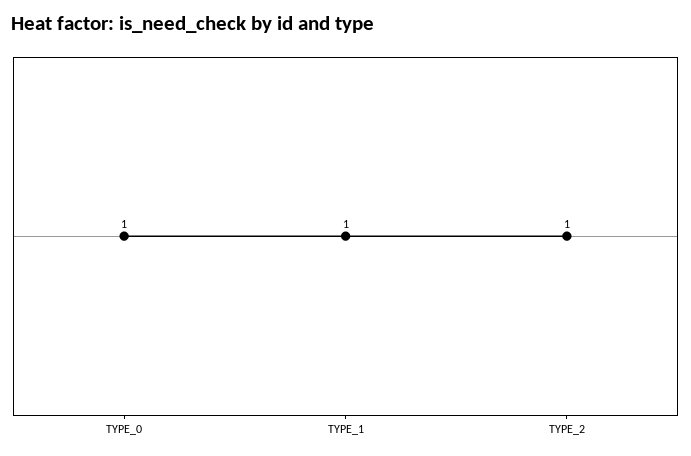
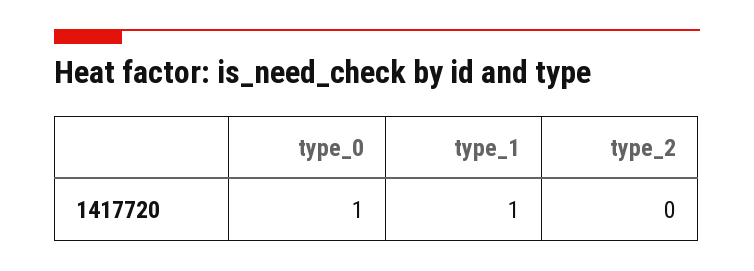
TYPE_2: 1 -> 0

